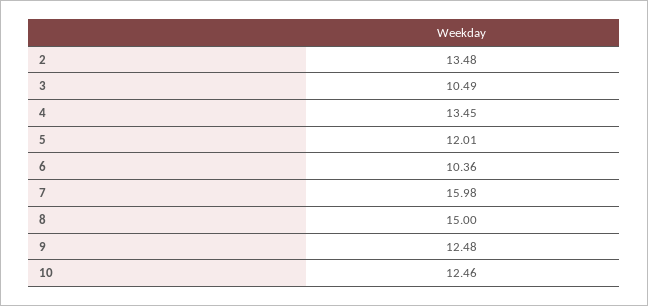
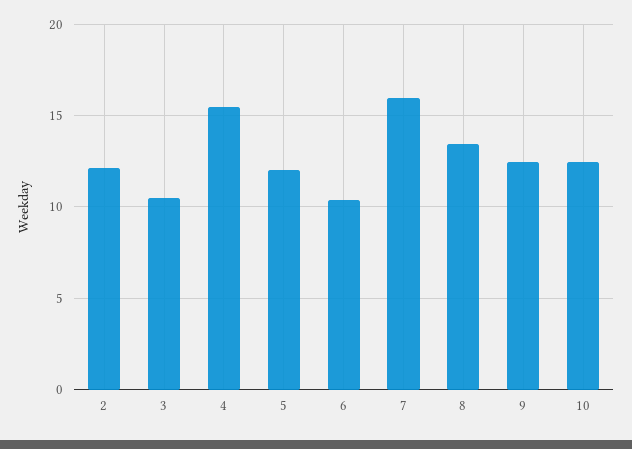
2: 13.48 -> 12
4: 13.45 -> 15.5
8: 15 -> 13.5

